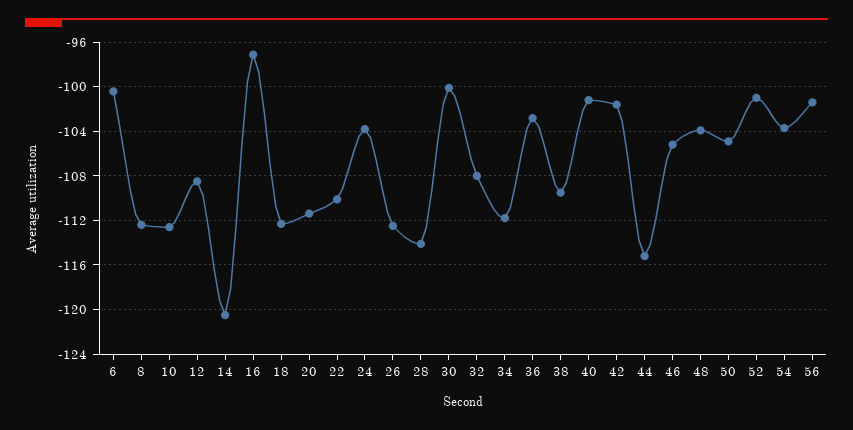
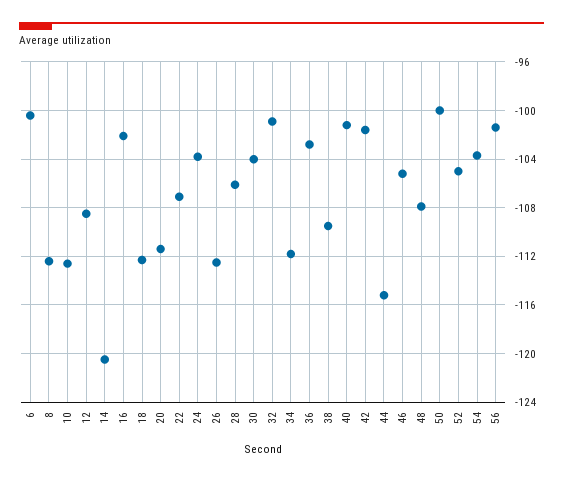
16: -97 -> -102
22: -110 -> -107
28: -114 -> -106
30: -100 -> -104
32: -108 -> -101
48: -104 -> -108
50: -105 -> -100
52: -101 -> -105

